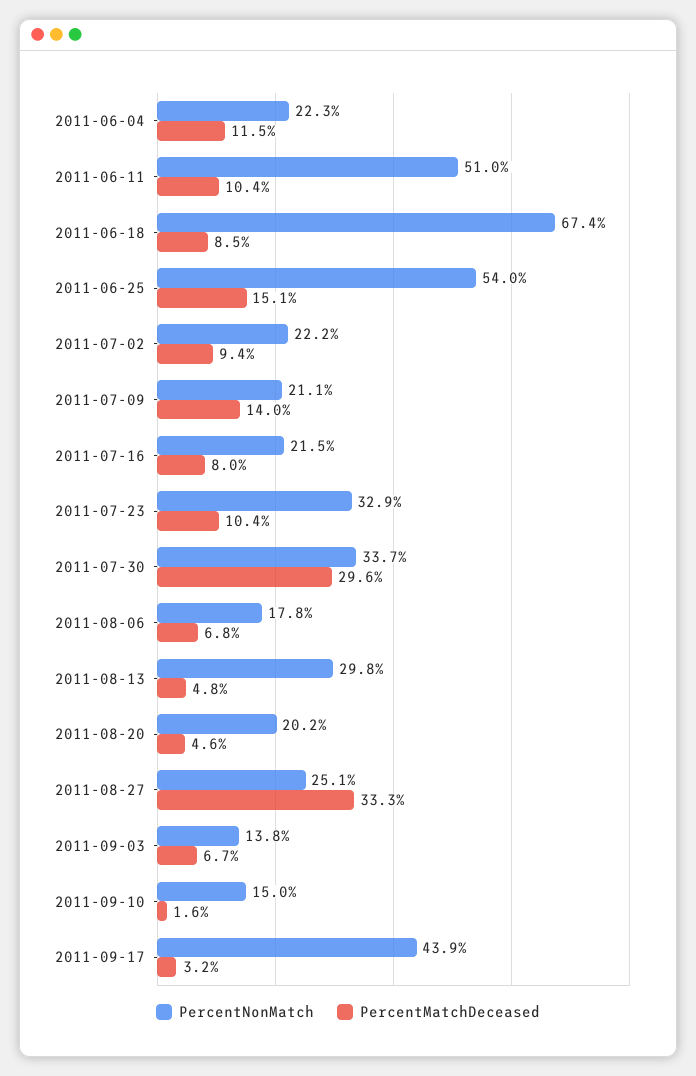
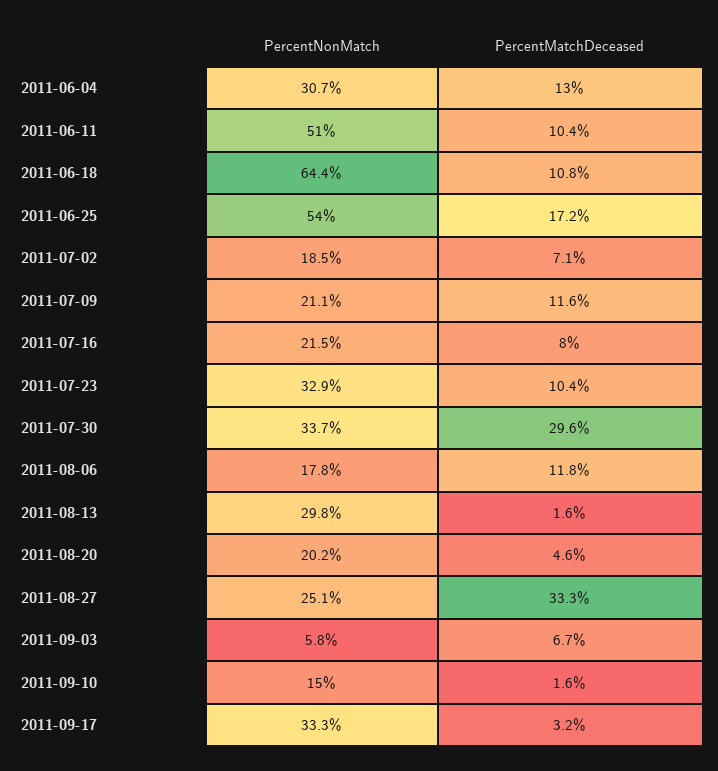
PercentNonMatch, 2011-06-04: 22.3 -> 30.7
PercentMatchDeceased, 2011-06-04: 11.5 -> 13
PercentNonMatch, 2011-06-18: 67.4 -> 64.4
PercentMatchDeceased, 2011-06-18: 8.5 -> 10.8
PercentMatchDeceased, 2011-06-25: 15.1 -> 17.2
PercentNonMatch, 2011-07-02: 22.2 -> 18.5
PercentMatchDeceased, 2011-07-02: 9.4 -> 7.1
PercentMatchDeceased, 2011-07-09: 14 -> 11.6
PercentMatchDeceased, 2011-08-06: 6.8 -> 11.8
PercentMatchDeceased, 2011-08-13: 4.8 -> 1.6
PercentNonMatch, 2011-09-03: 13.8 -> 5.8
PercentNonMatch, 2011-09-17: 43.9 -> 33.3

